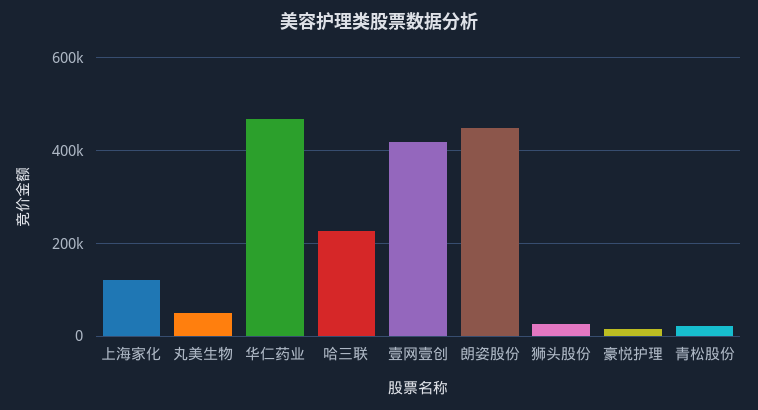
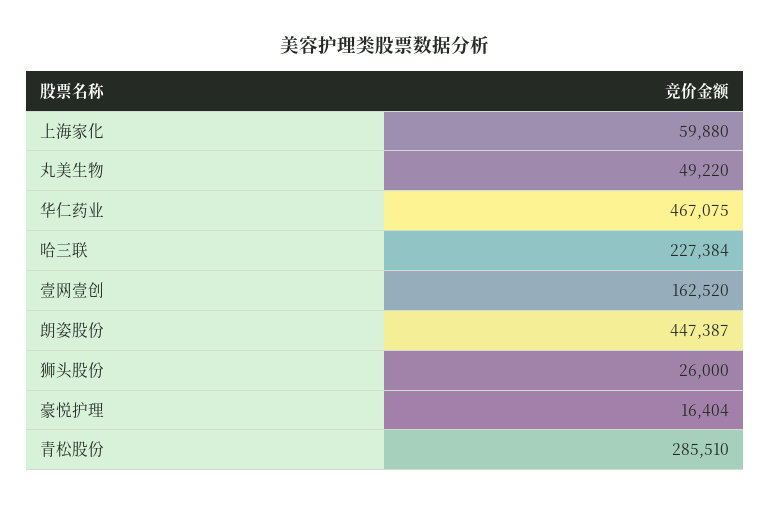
上海家化: 120000 -> 59880
壹网壹创: 420000 -> 162520
青松股份: 20000 -> 285510

